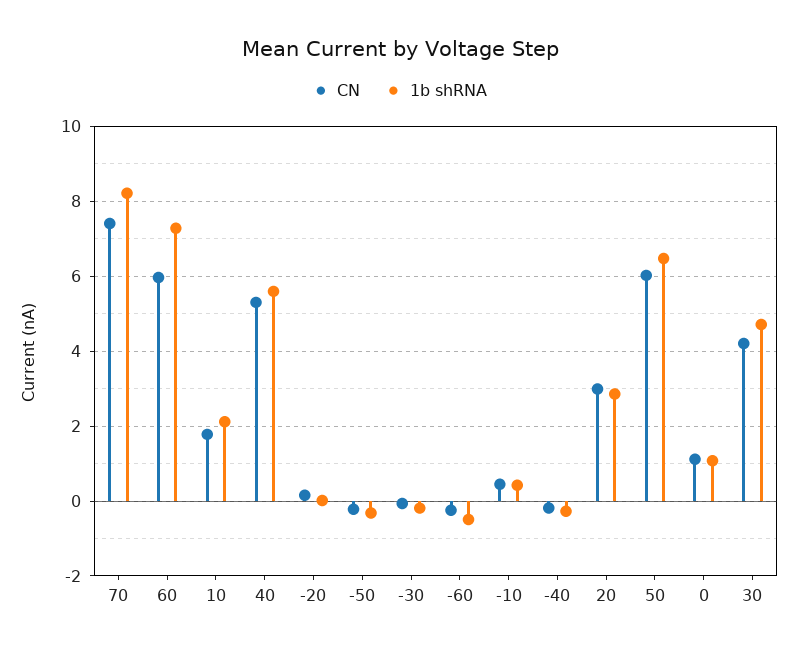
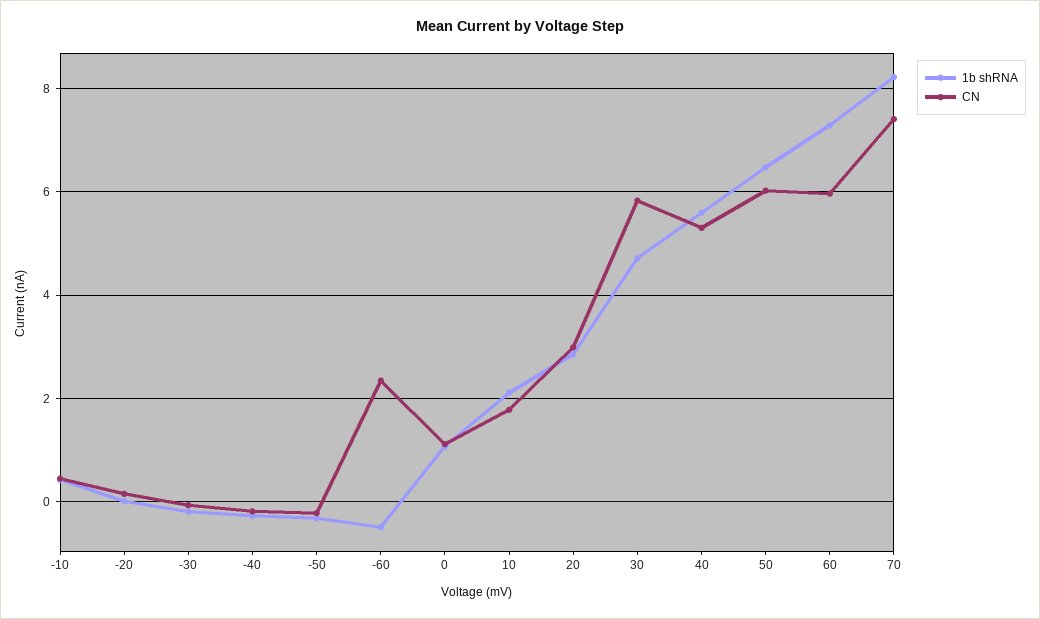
CN, -60: -0.2 -> 2.4
CN, 30: 4.2 -> 5.8

